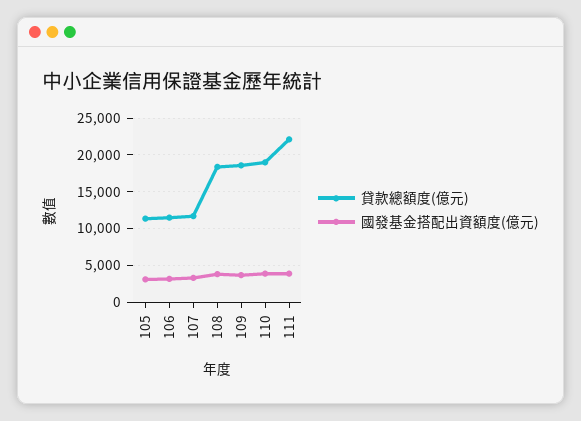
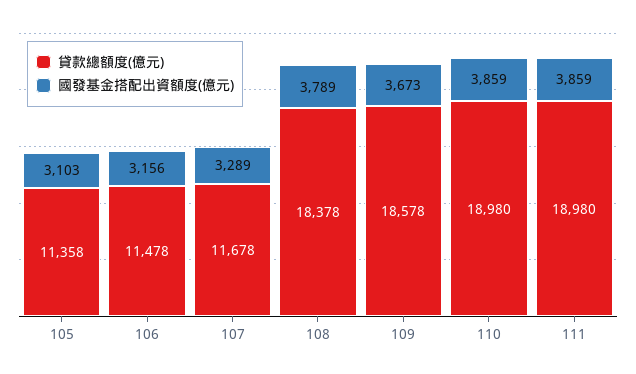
貸款總額度(億元), 111: 22000 -> 18980

